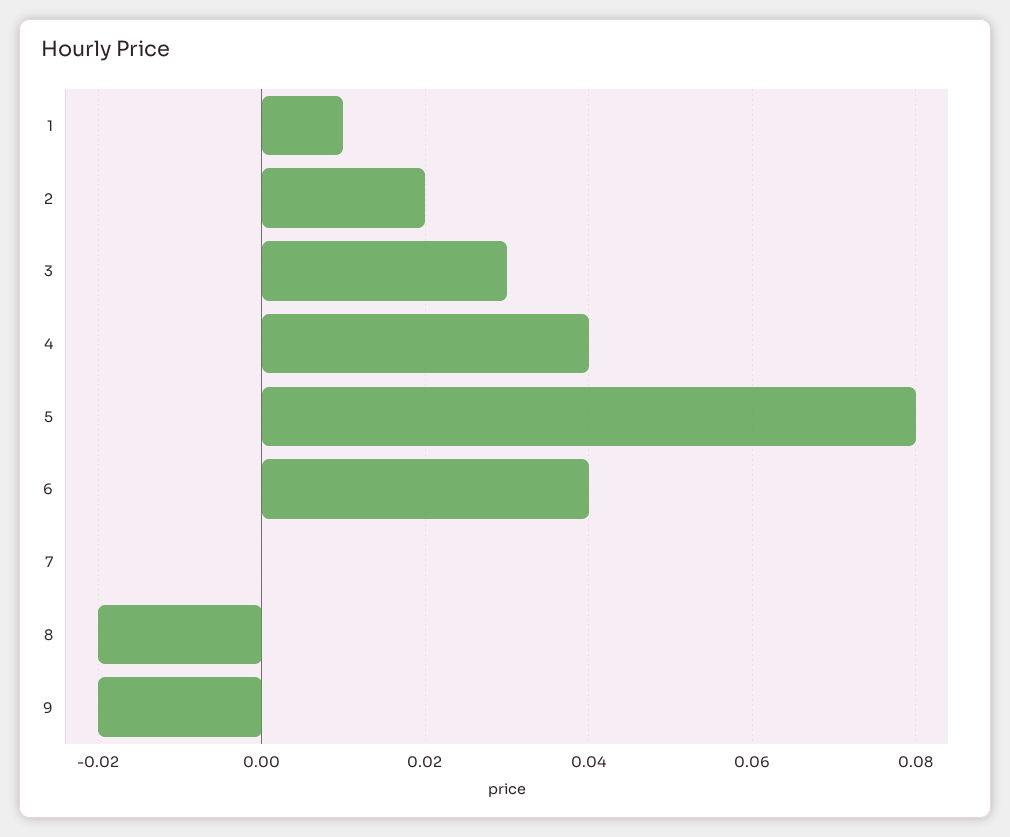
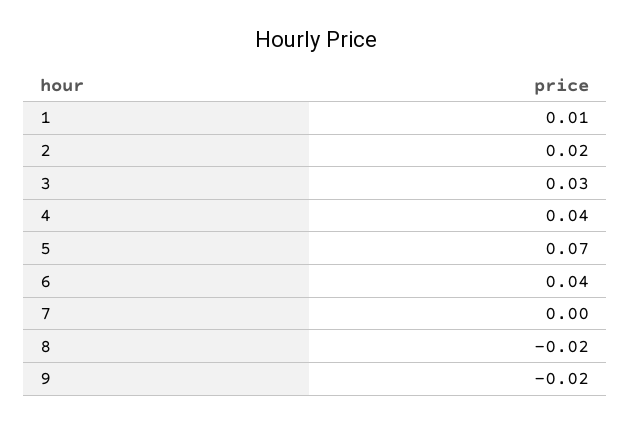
5: 0.08 -> 0.07

